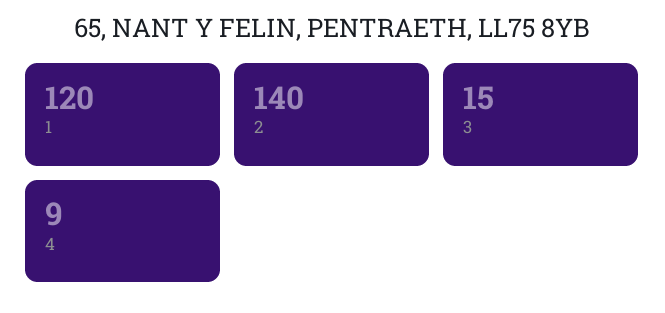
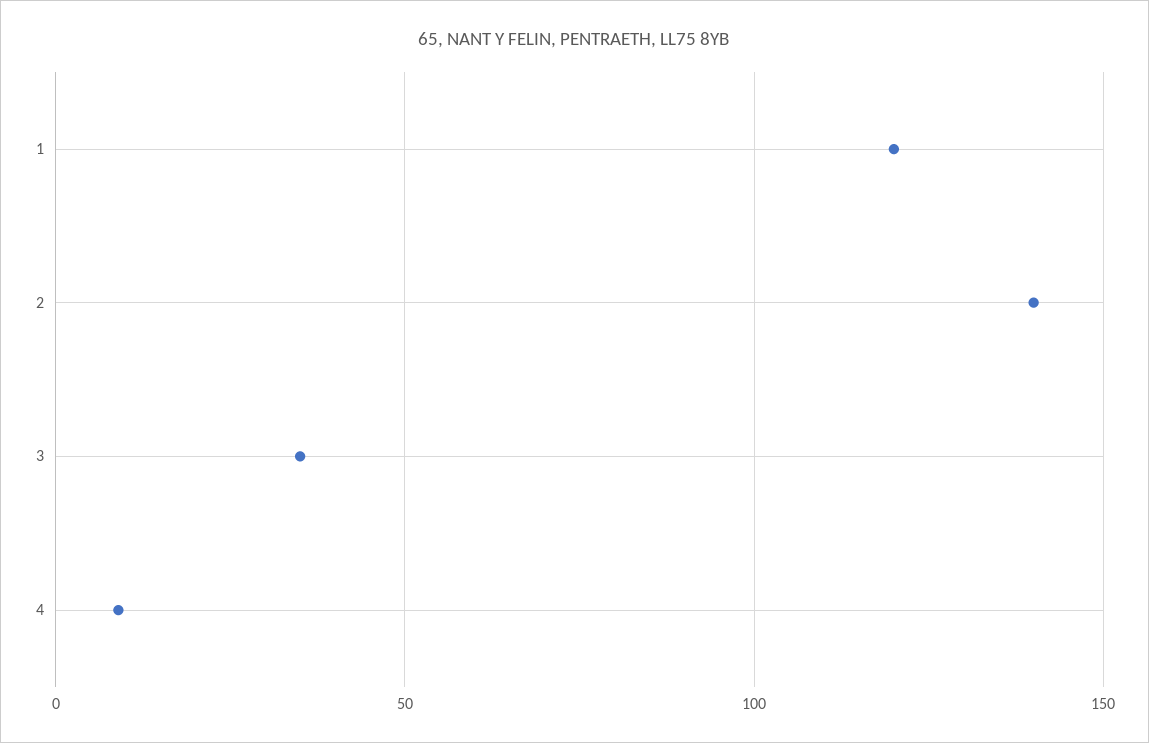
3: 15 -> 35

